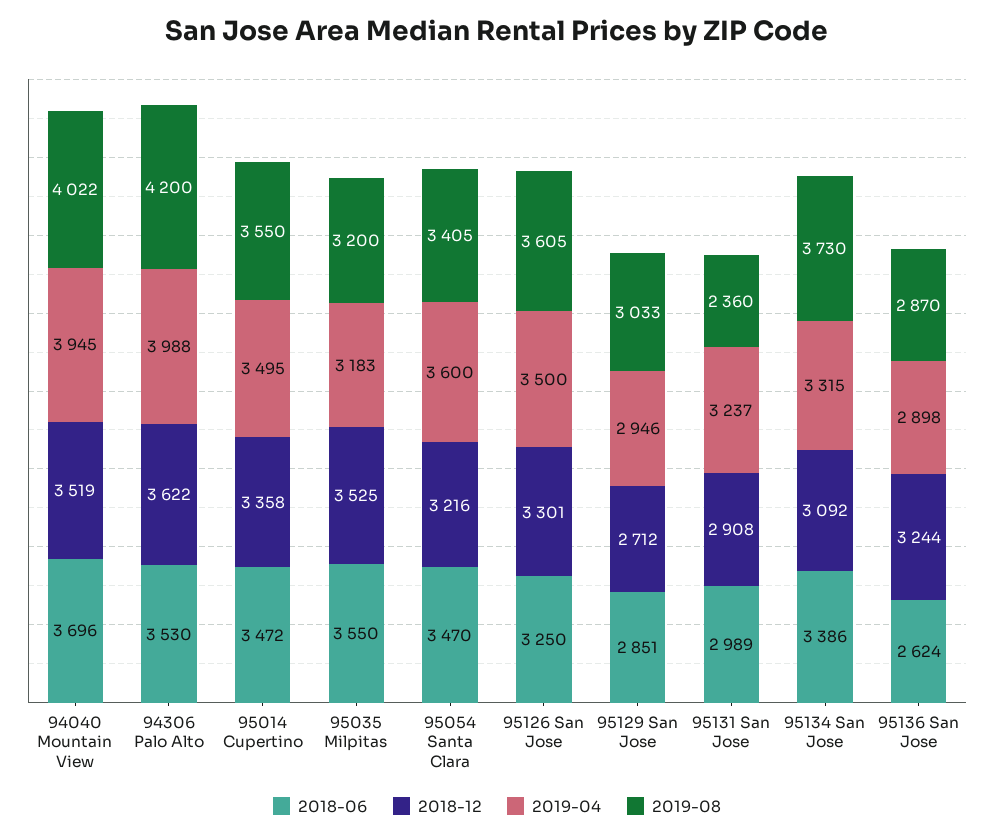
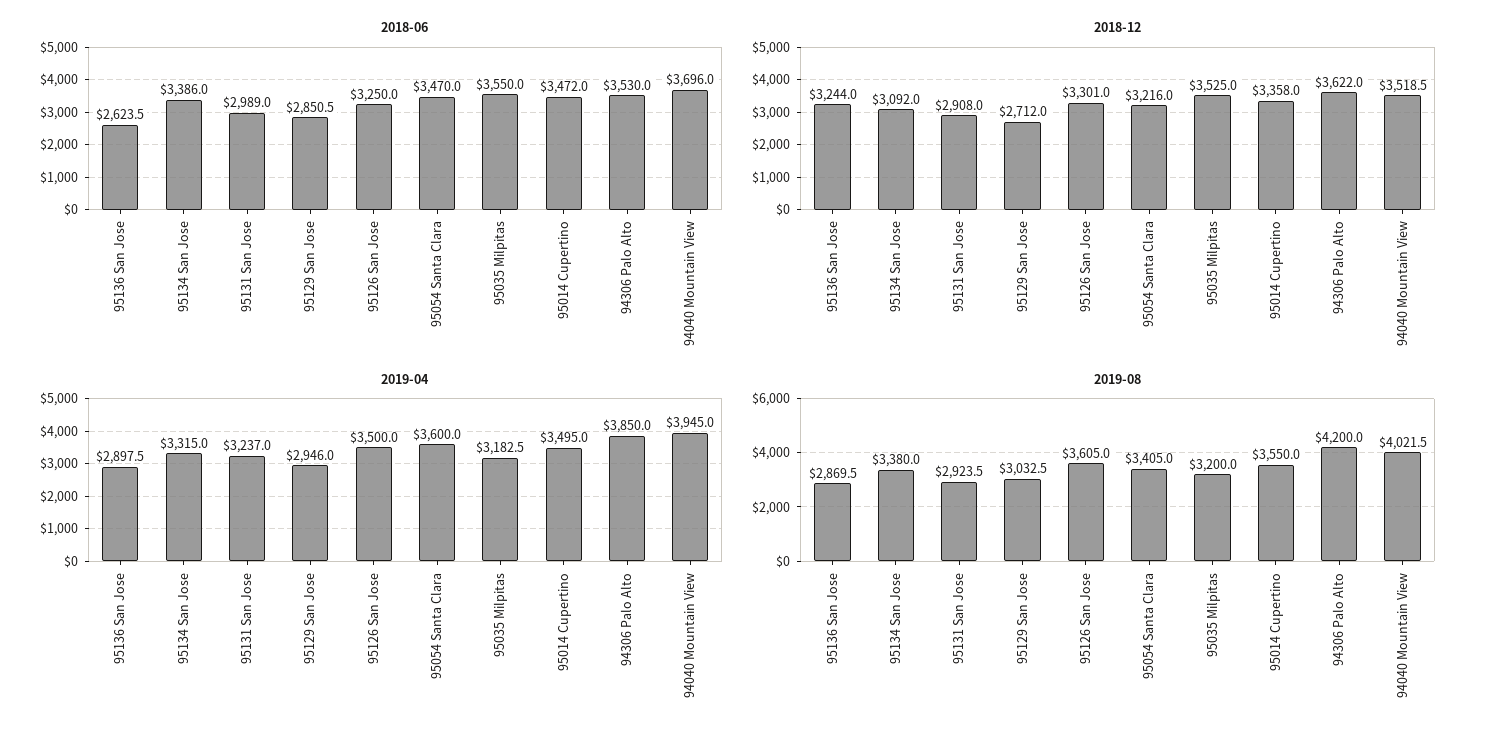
2019-04, 94306 Palo Alto: 3988 -> 3850
2019-08, 95131 San Jose: 2360 -> 2923.5
2019-08, 95134 San Jose: 3730 -> 3380

